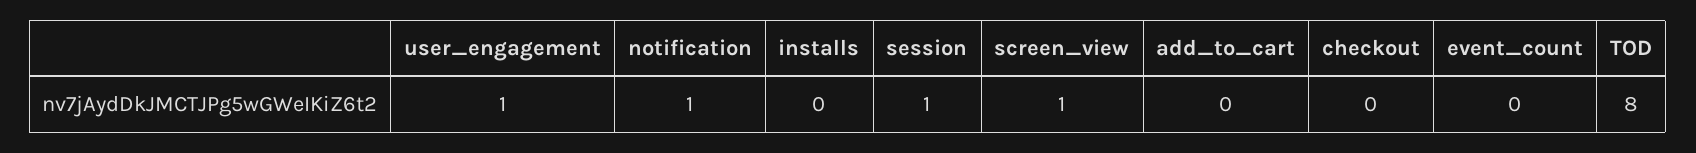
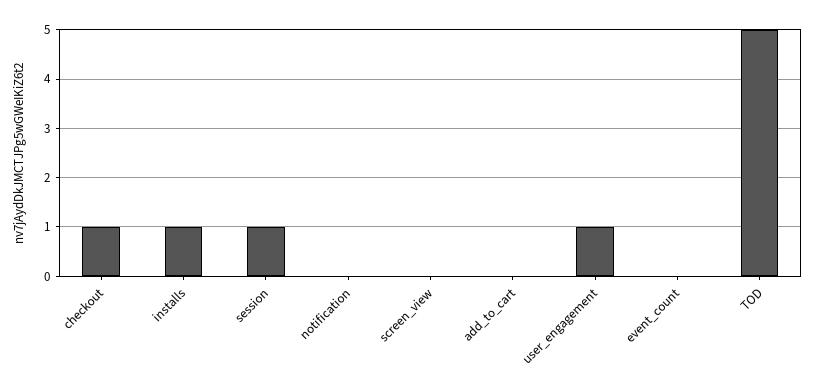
notification: 1 -> 0
installs: 0 -> 1
screen_view: 1 -> 0
checkout: 0 -> 1
TOD: 8 -> 5

